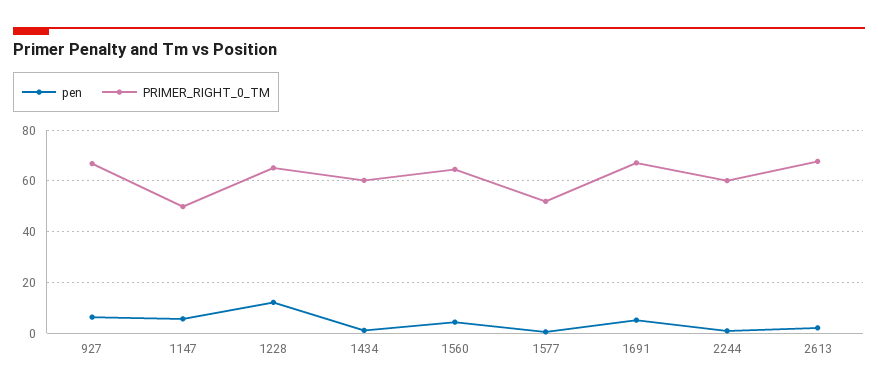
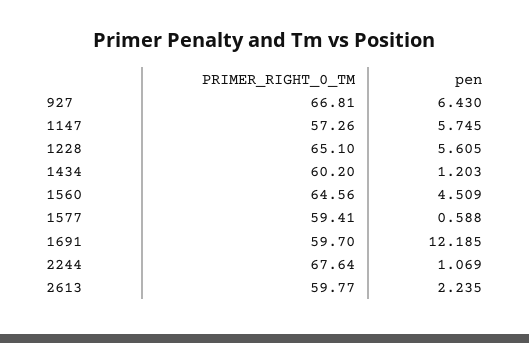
PRIMER_RIGHT_0_TM, 1147: 50 -> 57.26
pen, 1228: 12.5 -> 5.605
PRIMER_RIGHT_0_TM, 1577: 52.5 -> 59.41
pen, 1691: 5 -> 12.185
PRIMER_RIGHT_0_TM, 1691: 67.5 -> 59.7
PRIMER_RIGHT_0_TM, 2244: 60 -> 67.64
PRIMER_RIGHT_0_TM, 2613: 67.5 -> 59.77

